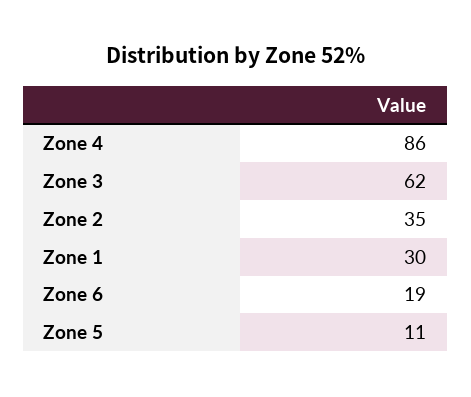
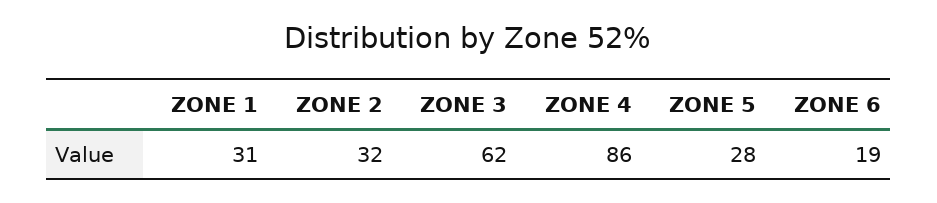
Zone 2: 35 -> 32
Zone 1: 30 -> 31
Zone 5: 11 -> 28

